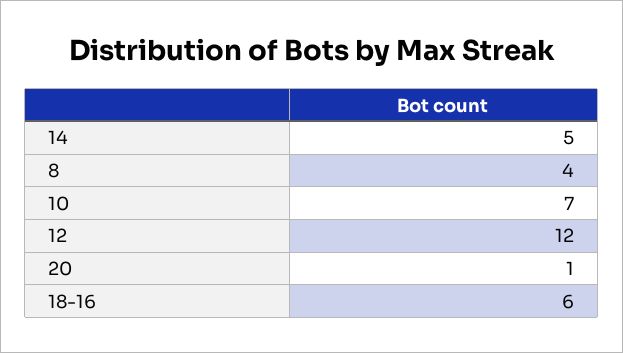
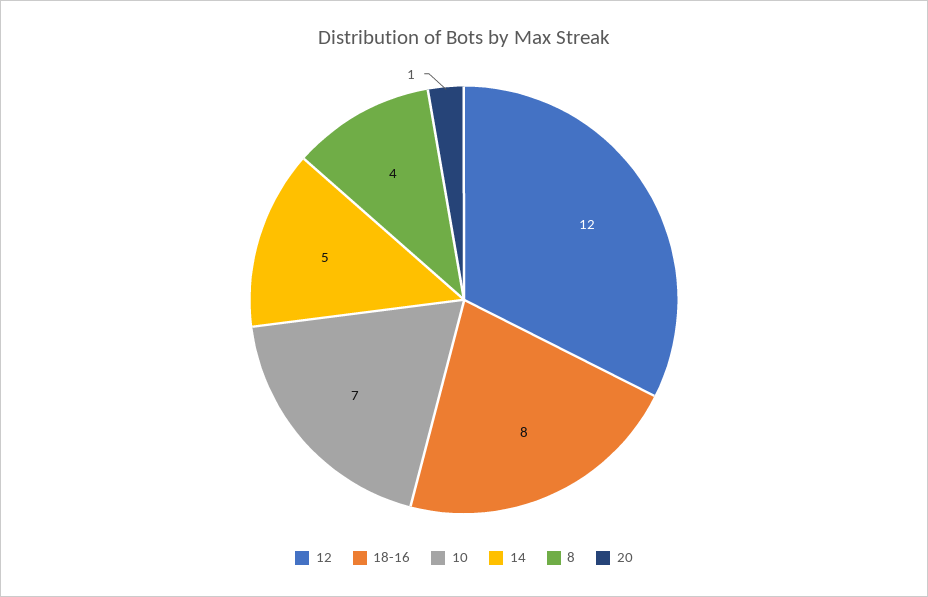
18-16: 6 -> 8

